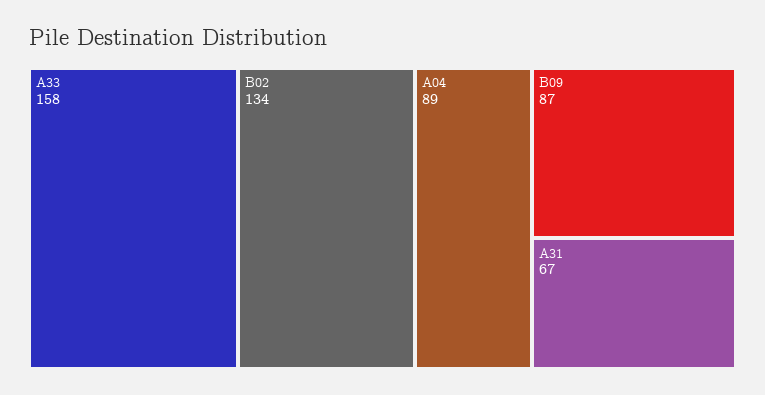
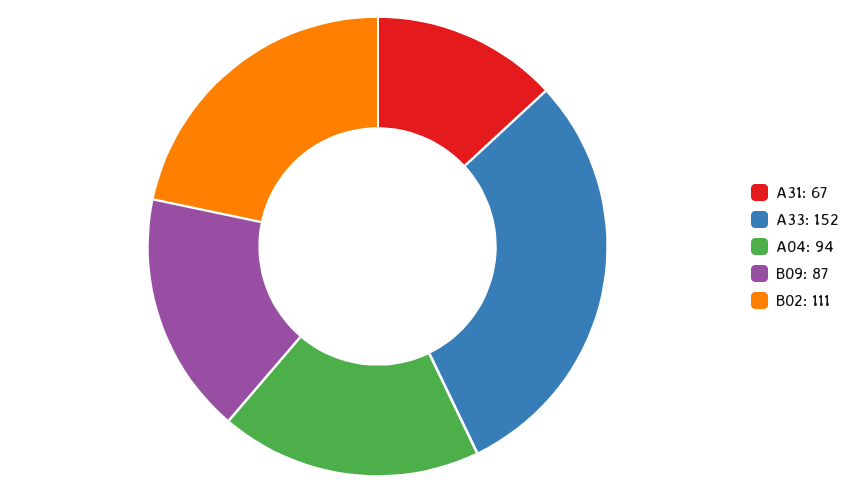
A33: 158 -> 152
B02: 134 -> 111
A04: 89 -> 94

